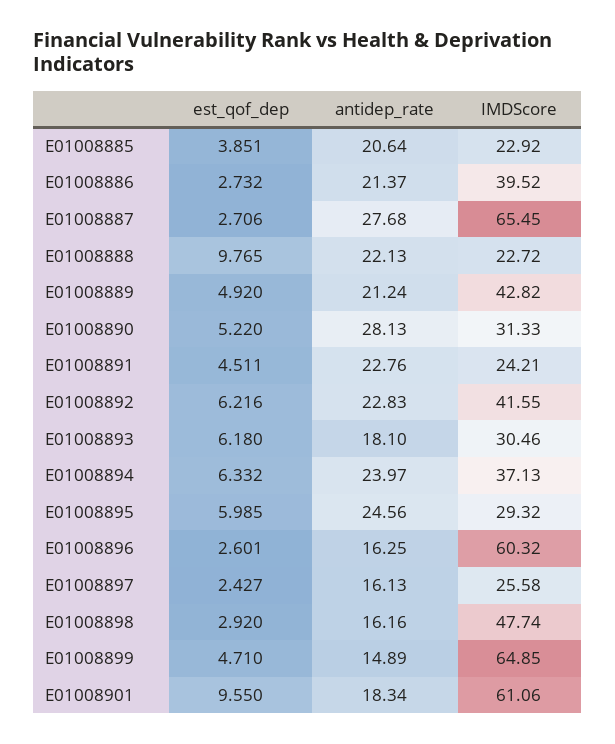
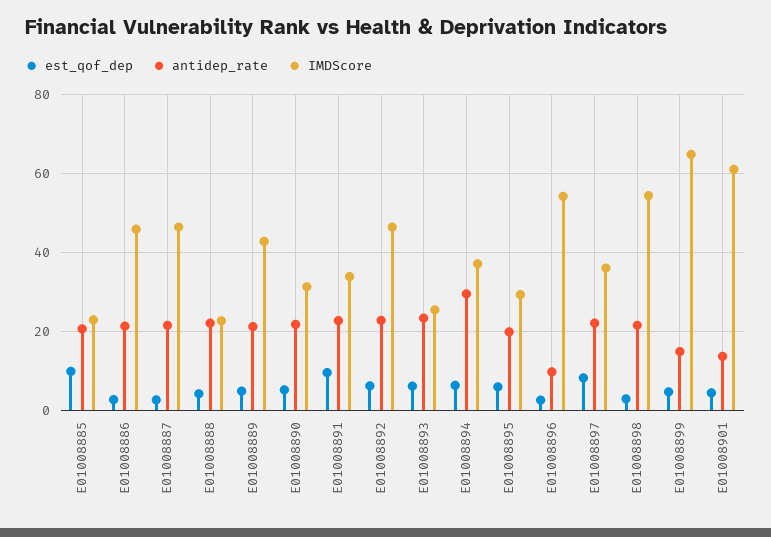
est_qof_dep, E01008885: 3.851 -> 10
IMDScore, E01008886: 39.52 -> 46
antidep_rate, E01008887: 27.68 -> 22
IMDScore, E01008887: 65.45 -> 46
est_qof_dep, E01008888: 9.765 -> 4
antidep_rate, E01008890: 28.13 -> 22
est_qof_dep, E01008891: 4.511 -> 10
IMDScore, E01008891: 24.21 -> 34
IMDScore, E01008892: 41.55 -> 46
antidep_rate, E01008893: 18.1 -> 24
IMDScore, E01008893: 30.46 -> 26
antidep_rate, E01008894: 23.97 -> 30
antidep_rate, E01008895: 24.56 -> 20
antidep_rate, E01008896: 16.25 -> 10
IMDScore, E01008896: 60.32 -> 54
est_qof_dep, E01008897: 2.427 -> 8
antidep_rate, E01008897: 16.13 -> 22
IMDScore, E01008897: 25.58 -> 36
antidep_rate, E01008898: 16.16 -> 22
IMDScore, E01008898: 47.74 -> 54
est_qof_dep, E01008901: 9.55 -> 4
antidep_rate, E01008901: 18.34 -> 14

